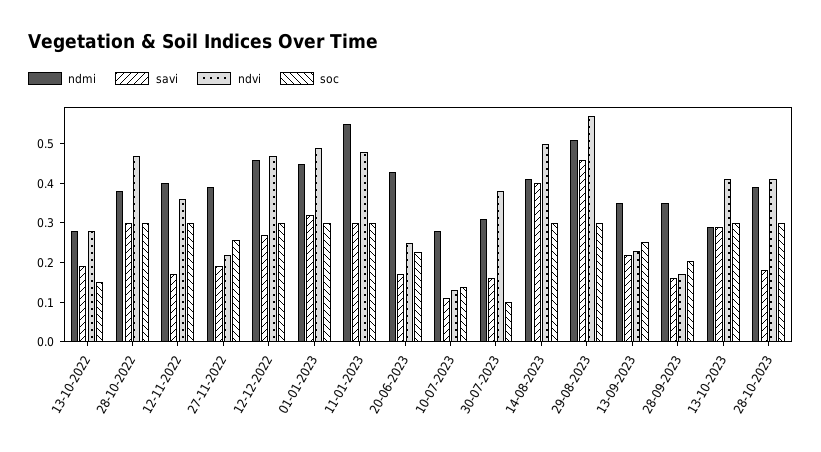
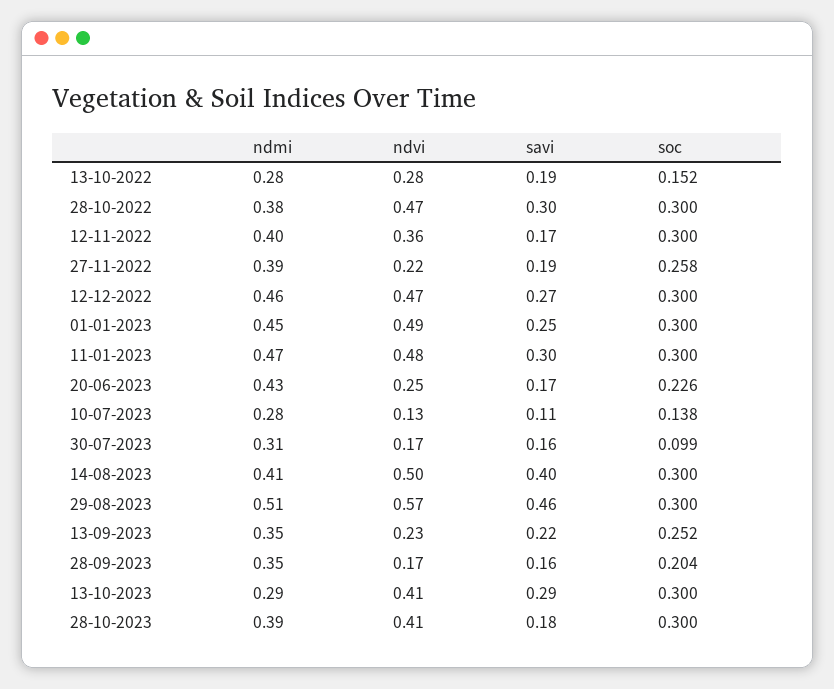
savi, 01-01-2023: 0.325 -> 0.25
ndmi, 11-01-2023: 0.55 -> 0.47
ndvi, 30-07-2023: 0.375 -> 0.17

